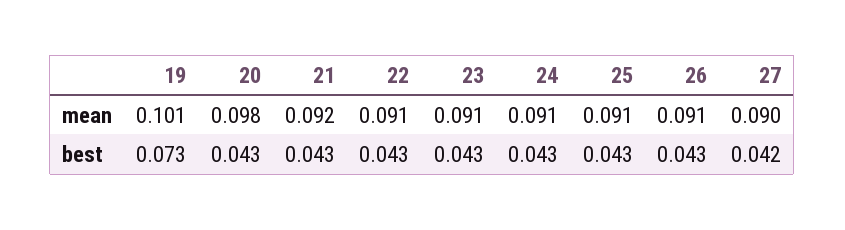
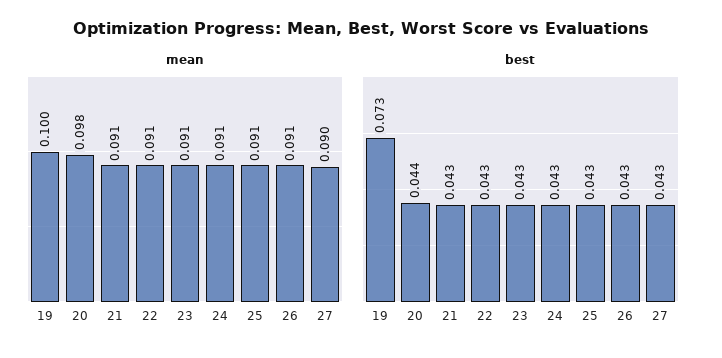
mean, 19: 0.101 -> 0.1
mean, 21: 0.092 -> 0.091
best, 20: 0.043 -> 0.044
best, 27: 0.042 -> 0.043

